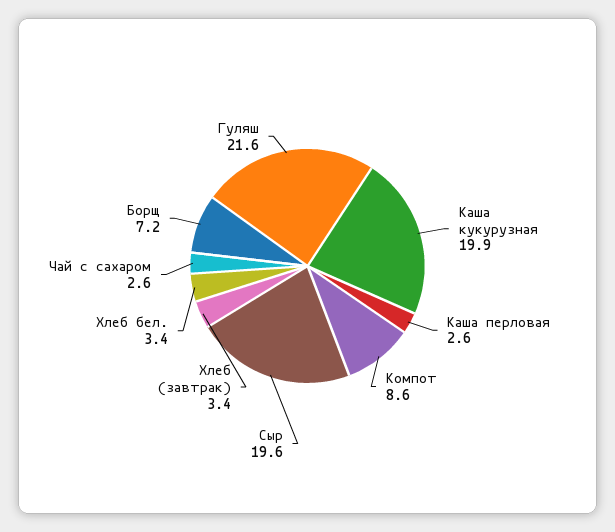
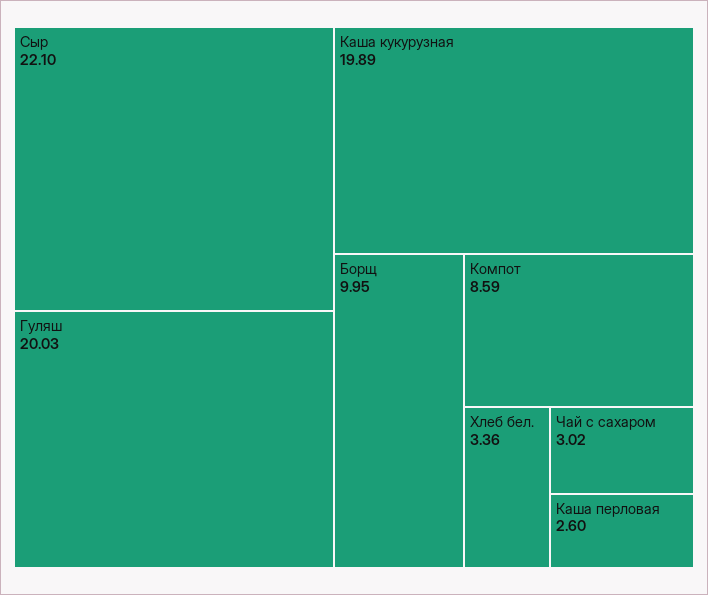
Сыр: 19.6 -> 22.1
Хлеб (завтрак): 3.4 -> none
Чай с сахаром: 2.6 -> 3.02
Борщ: 7.2 -> 9.95
Гуляш: 21.6 -> 20.03

